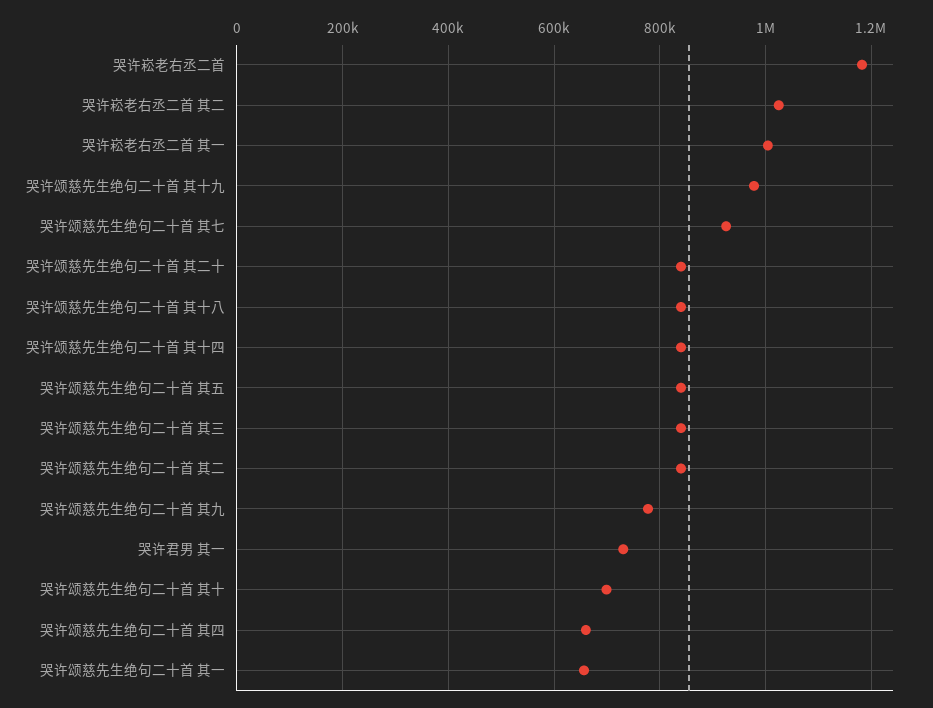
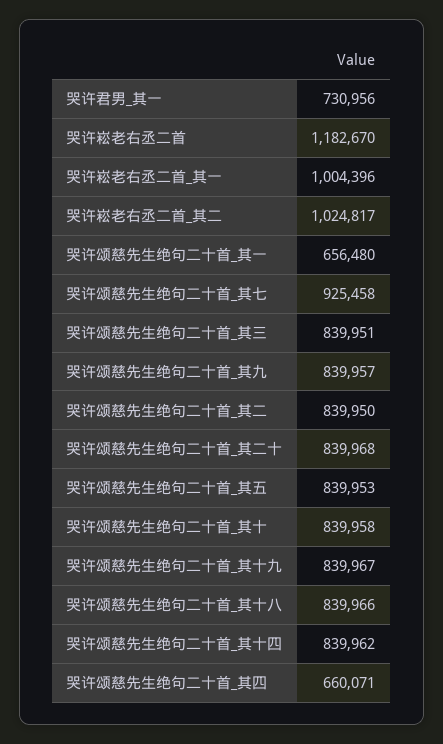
哭许颂慈先生绝句二十首 其十九: 980000 -> 839967
哭许颂慈先生绝句二十首 其九: 780000 -> 839957
哭许颂慈先生绝句二十首 其十: 700000 -> 839958

